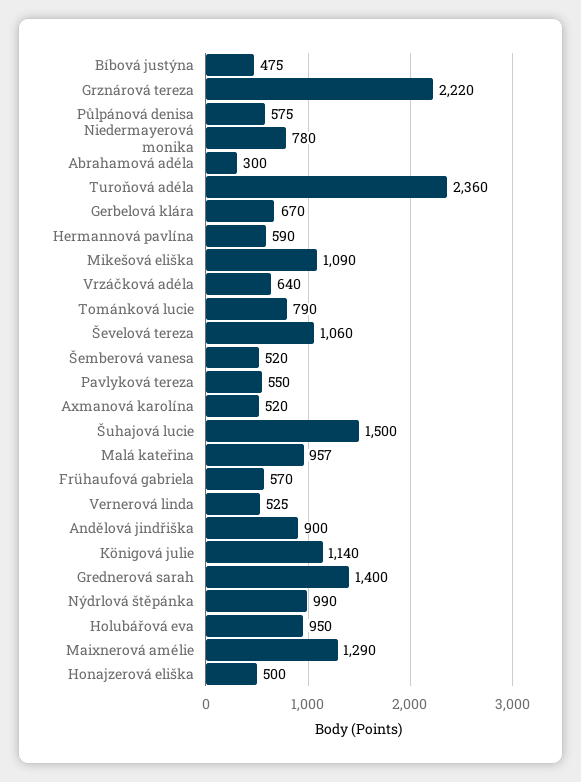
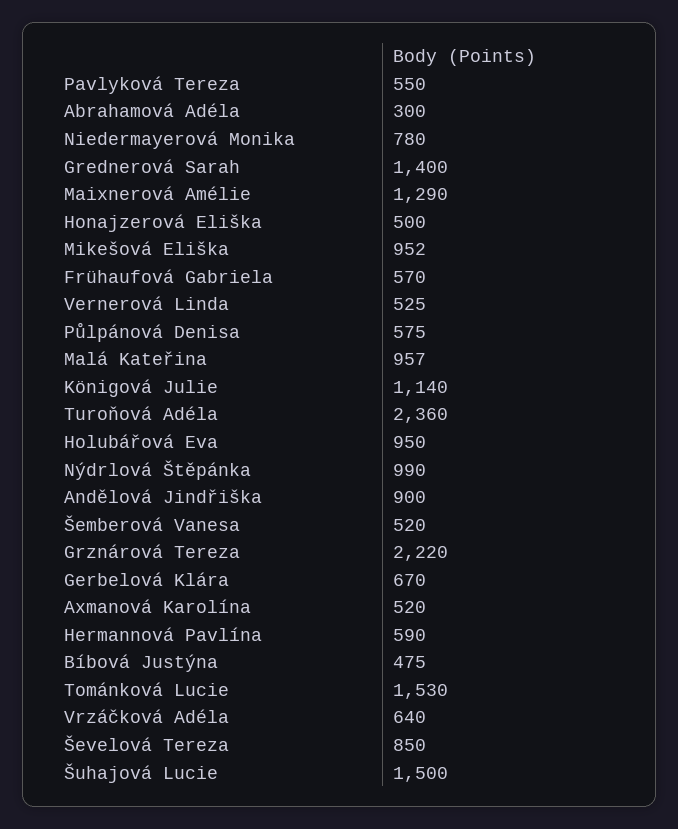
Mikešová eliška: 1090 -> 952
Tománková lucie: 790 -> 1530
Ševelová tereza: 1060 -> 850

